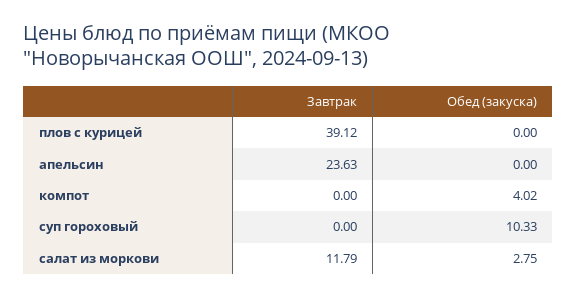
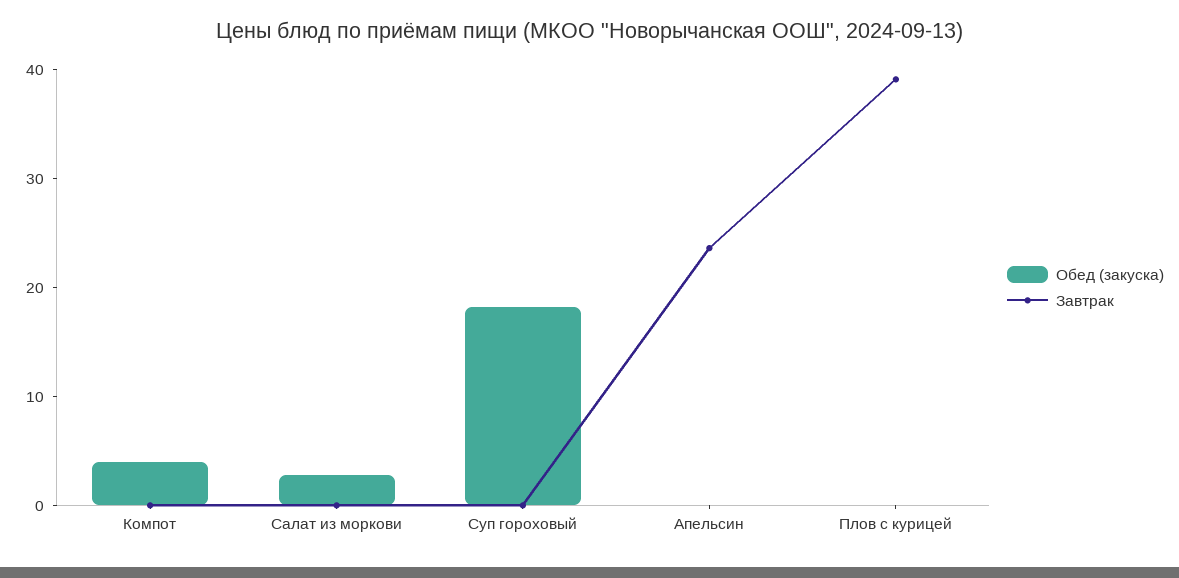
Обед (закуска), суп гороховый: 10.33 -> 18
Завтрак, салат из моркови: 11.79 -> 0

